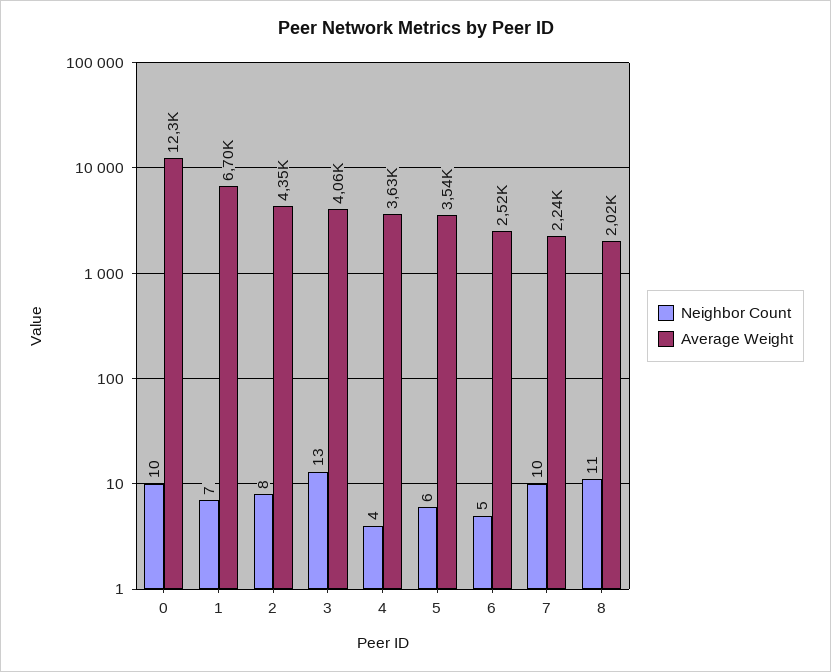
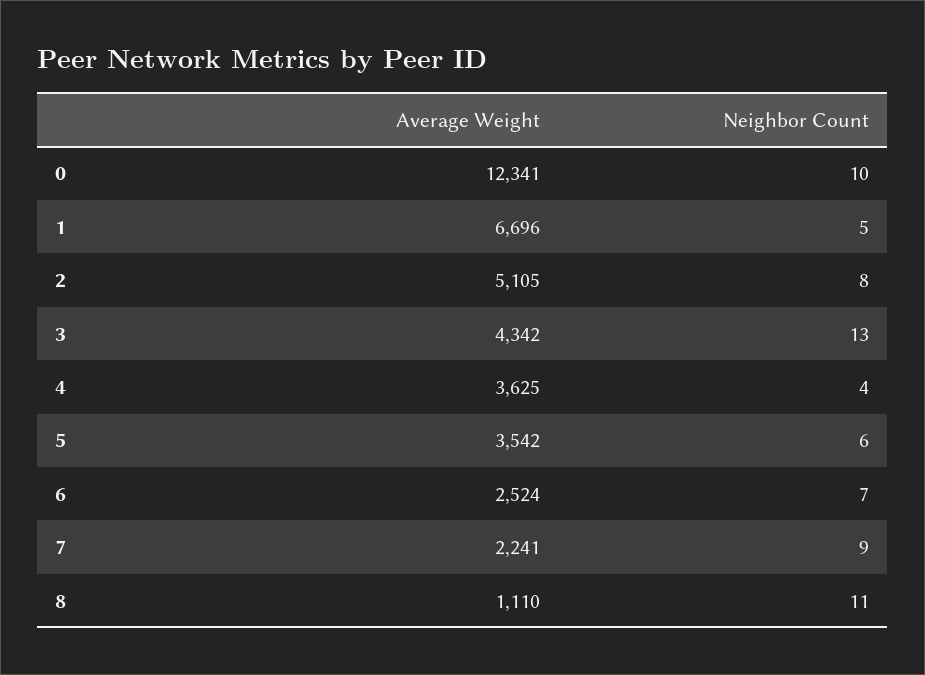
Neighbor Count, 1: 7 -> 5
Average Weight, 2: 4350 -> 5105
Average Weight, 3: 4060 -> 4342
Neighbor Count, 6: 5 -> 7
Neighbor Count, 7: 10 -> 9
Average Weight, 8: 2020 -> 1110

